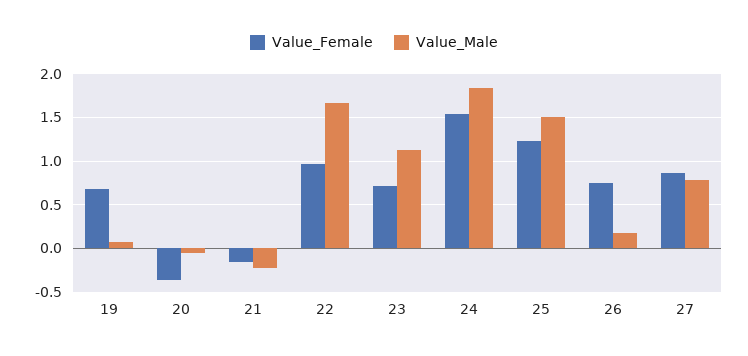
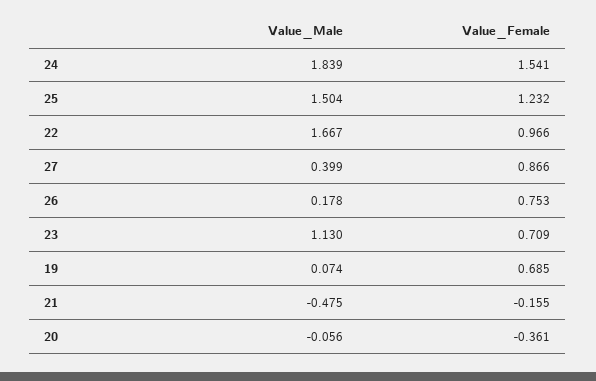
Value_Male, 21: -0.2 -> -0.475
Value_Male, 27: 0.8 -> 0.399

